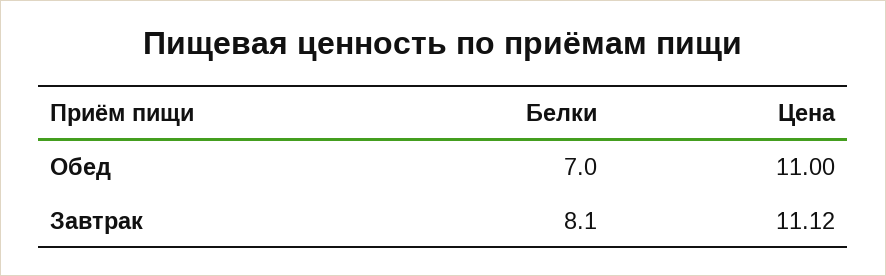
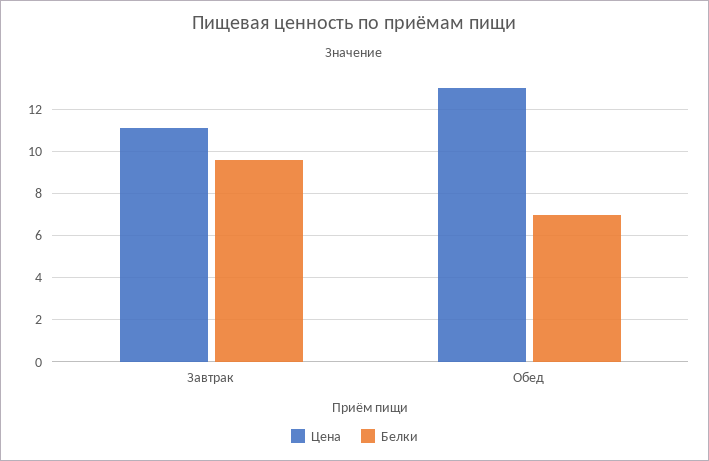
Цена, Обед: 11 -> 13
Белки, Завтрак: 8.1 -> 9.5

